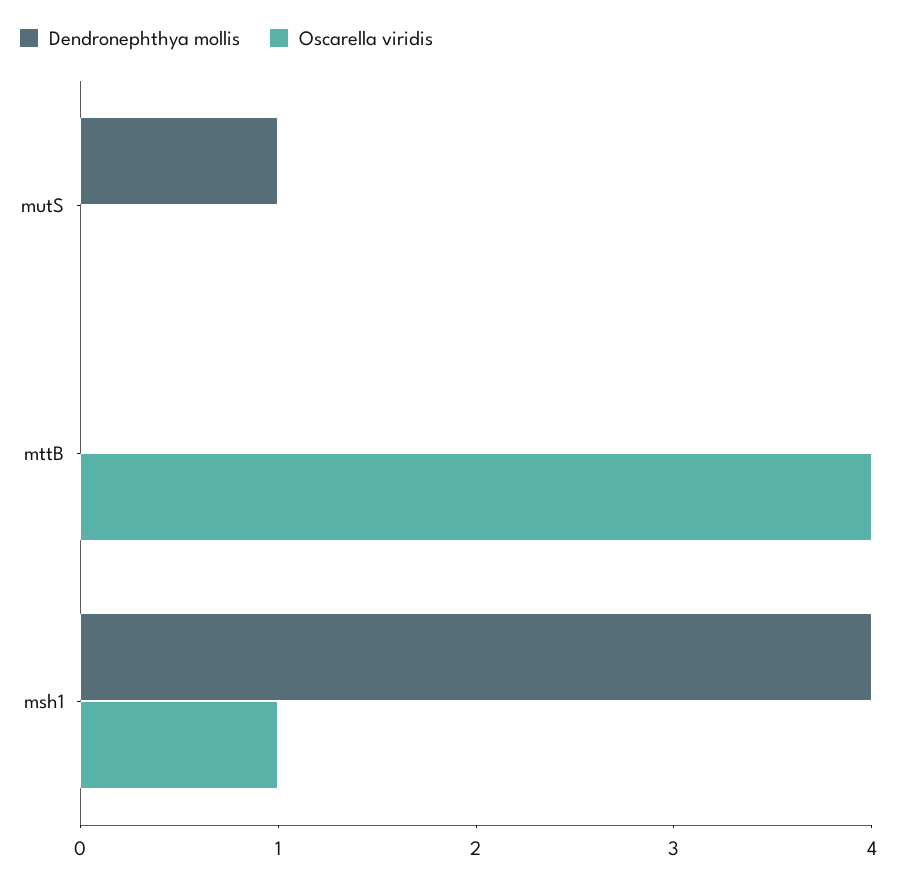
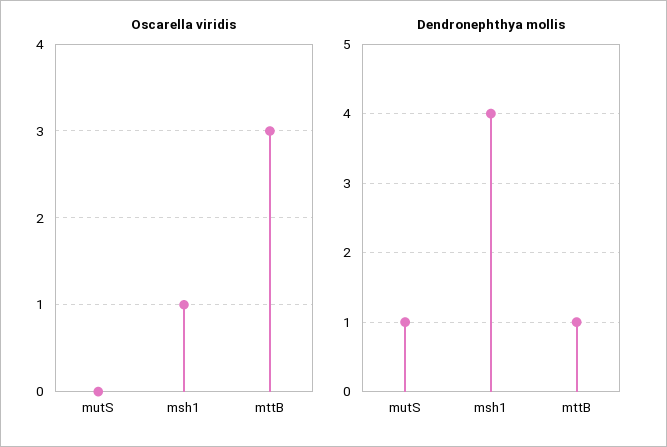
Dendronephthya mollis, mttB: 0 -> 1
Oscarella viridis, mttB: 4 -> 3

